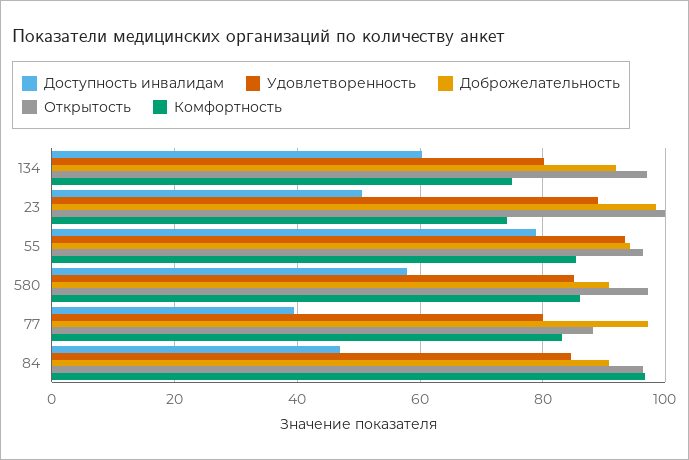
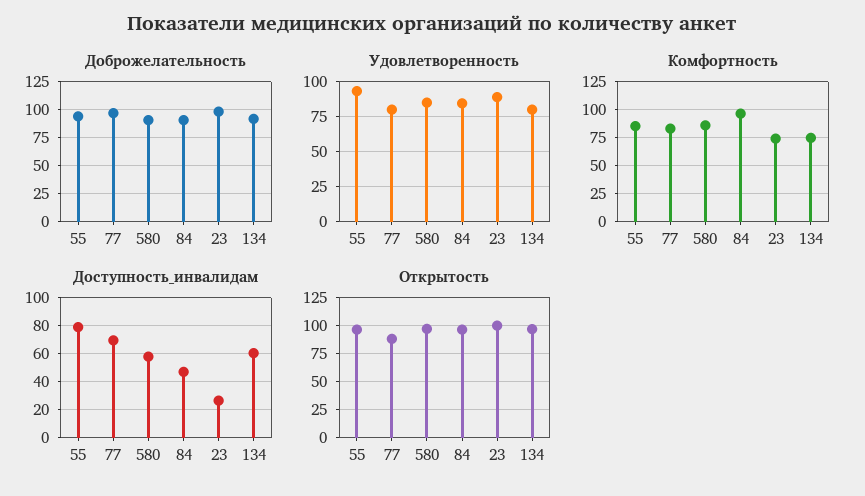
Доступность инвалидам, 23: 50 -> 25
Доступность инвалидам, 77: 40 -> 70

